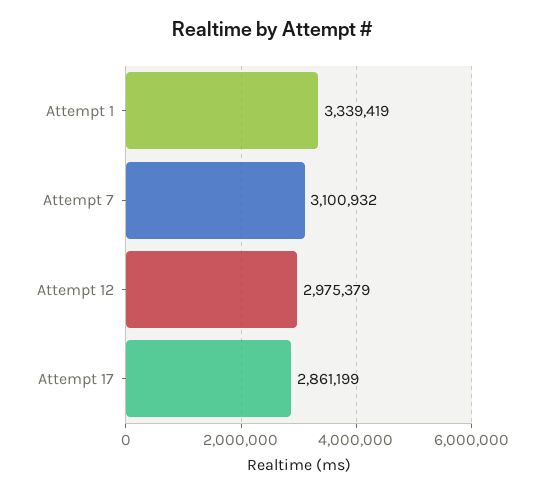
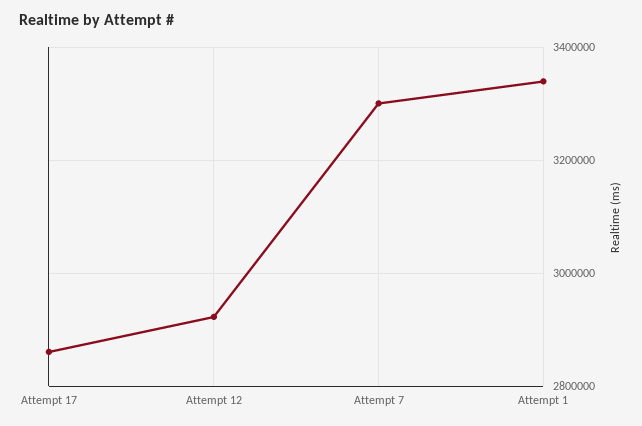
Attempt 7: 3100932 -> 3300000
Attempt 12: 2975379 -> 2920000

